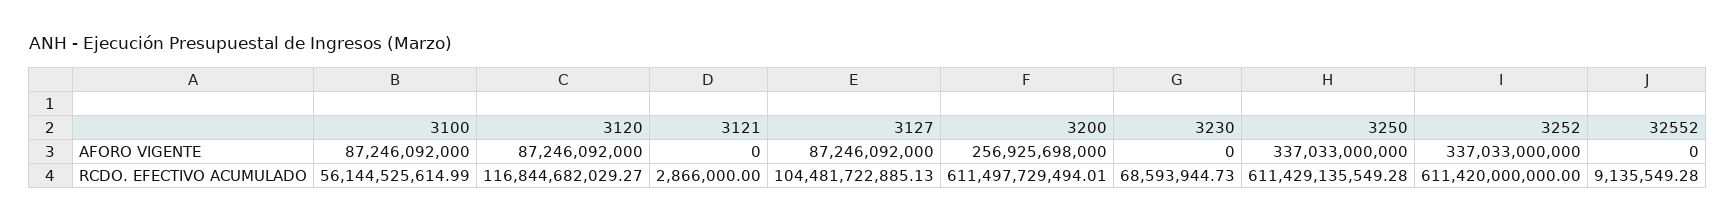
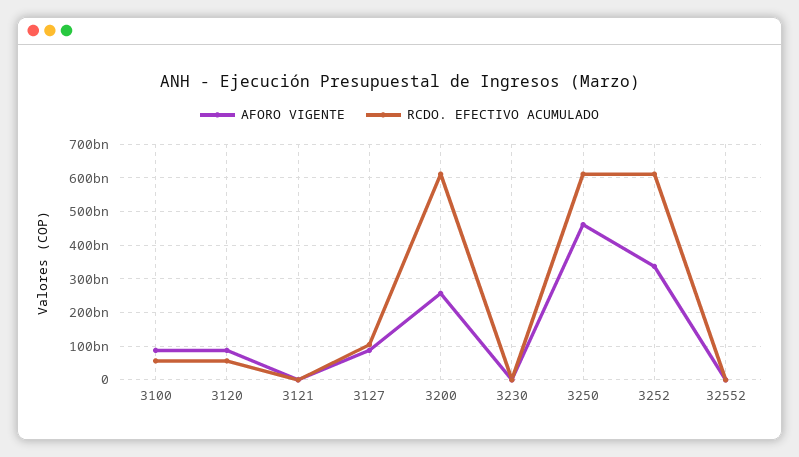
AFORO VIGENTE, 3250: 337033000000 -> 460000000000
RCDO. EFECTIVO ACUMULADO, 3120: 116844682029.27 -> 60000000000

